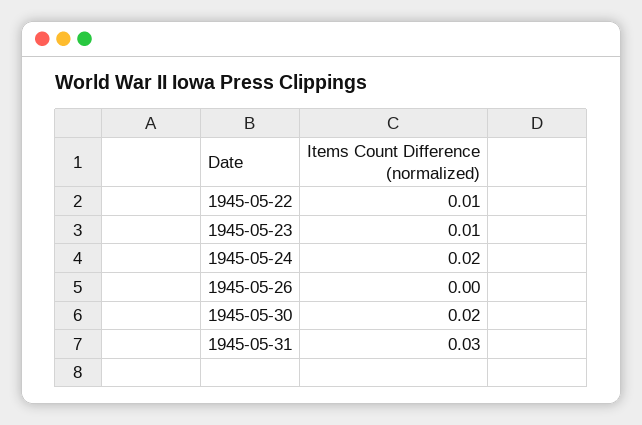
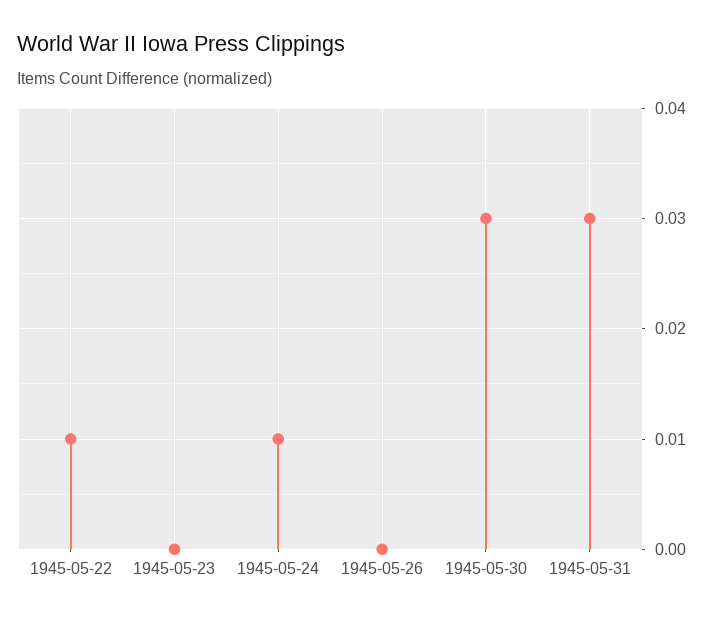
1945-05-23: 0.01 -> 0
1945-05-24: 0.02 -> 0.01
1945-05-30: 0.02 -> 0.03

